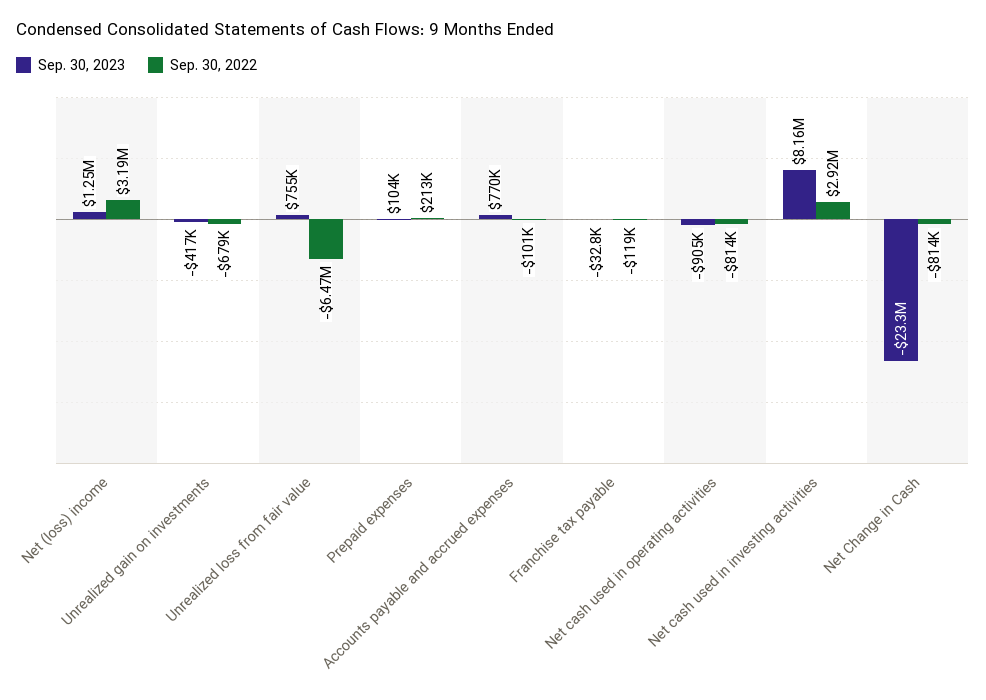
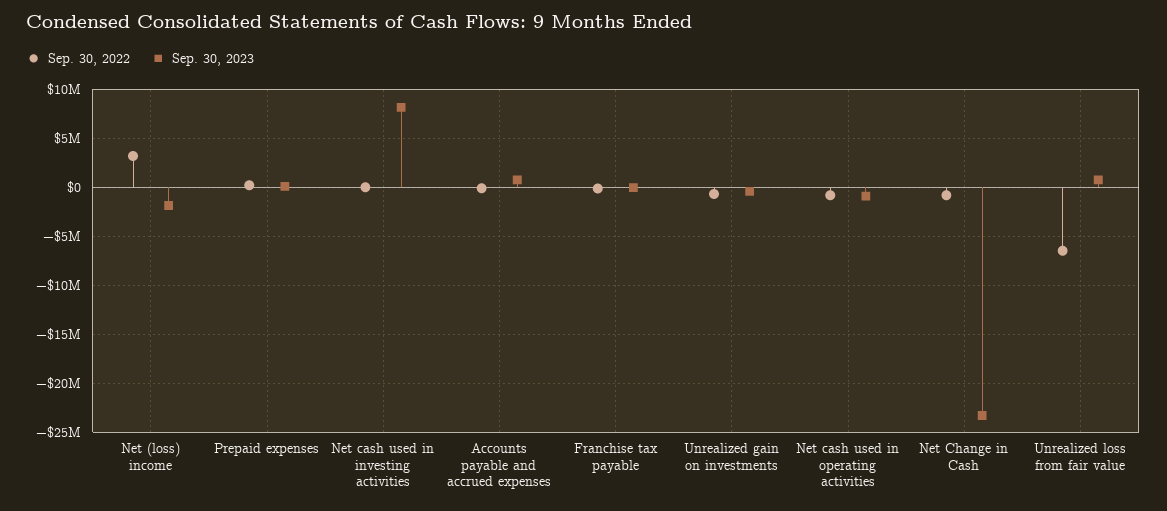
Sep. 30, 2023, Net (loss) income: 1250000 -> -2000000
Sep. 30, 2022, Net cash used in investing activities: 2920000 -> 0

